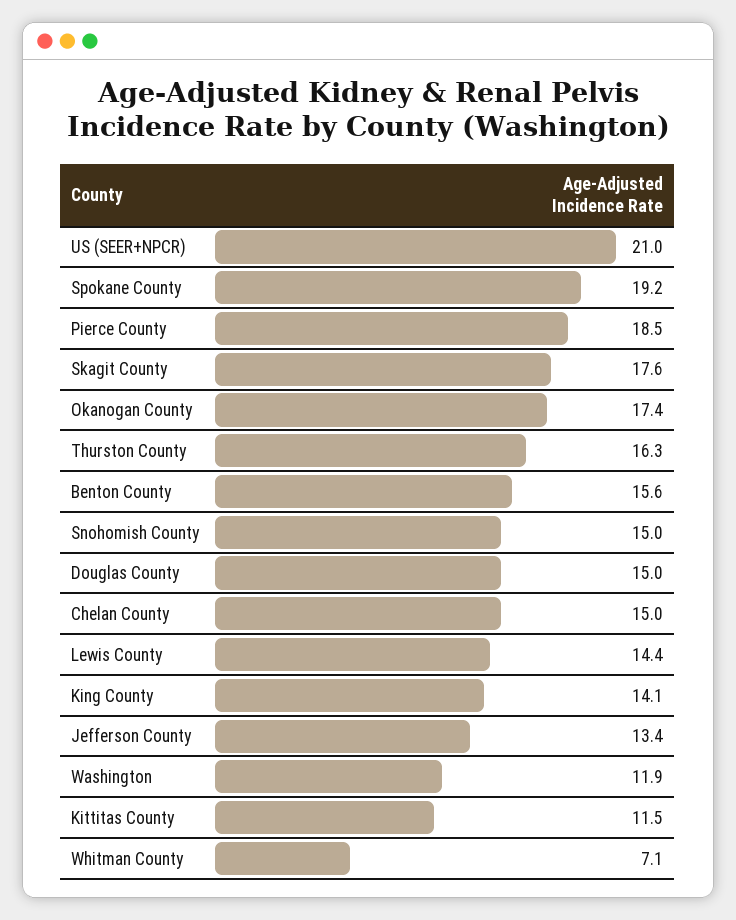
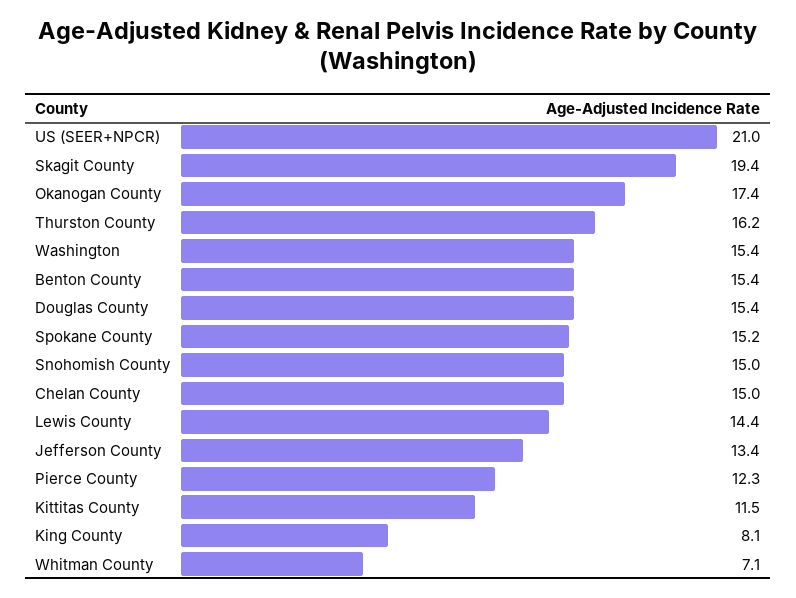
Spokane County: 19.2 -> 15.2
Pierce County: 18.5 -> 12.3
Skagit County: 17.6 -> 19.4
Thurston County: 16.3 -> 16.2
Benton County: 15.6 -> 15.4
Douglas County: 15 -> 15.4
King County: 14.1 -> 8.1
Washington: 11.9 -> 15.4

